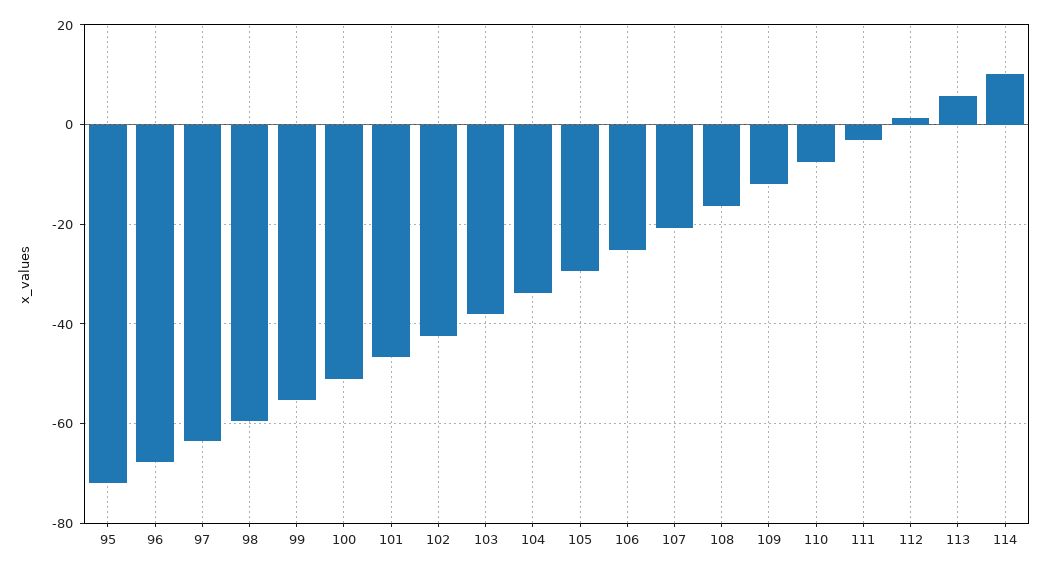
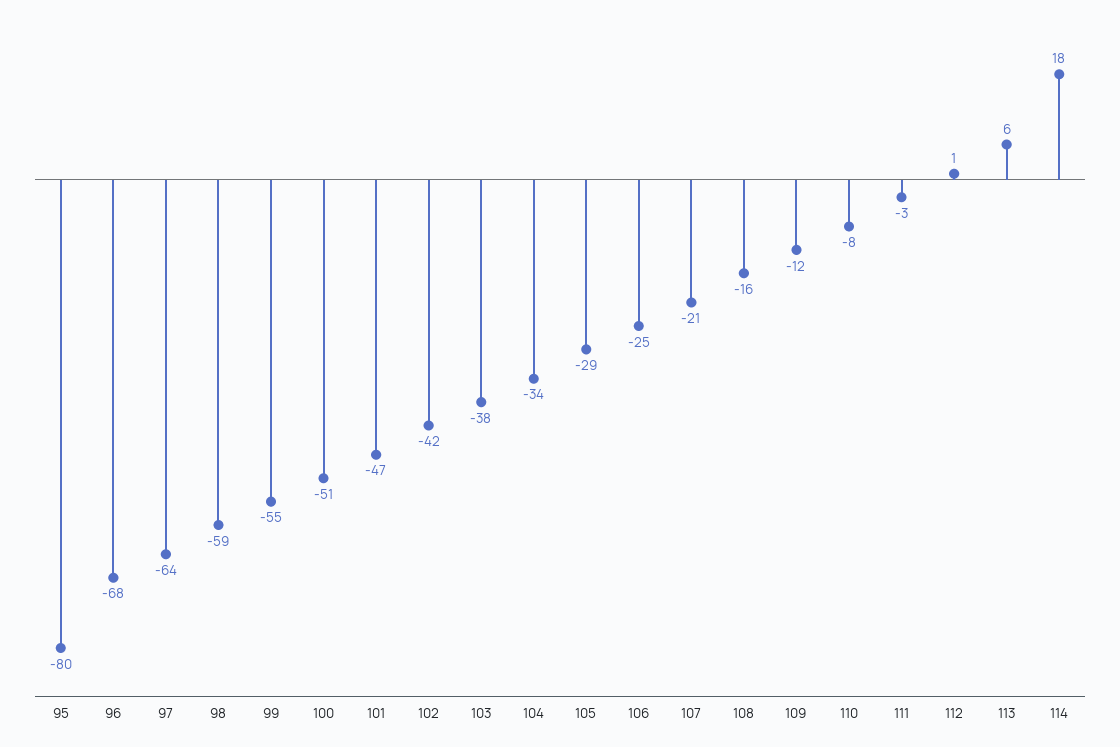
95: -72 -> -80
114: 10 -> 18

